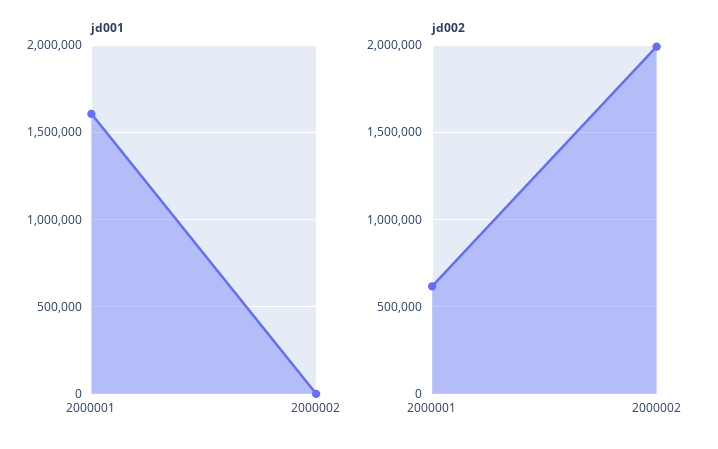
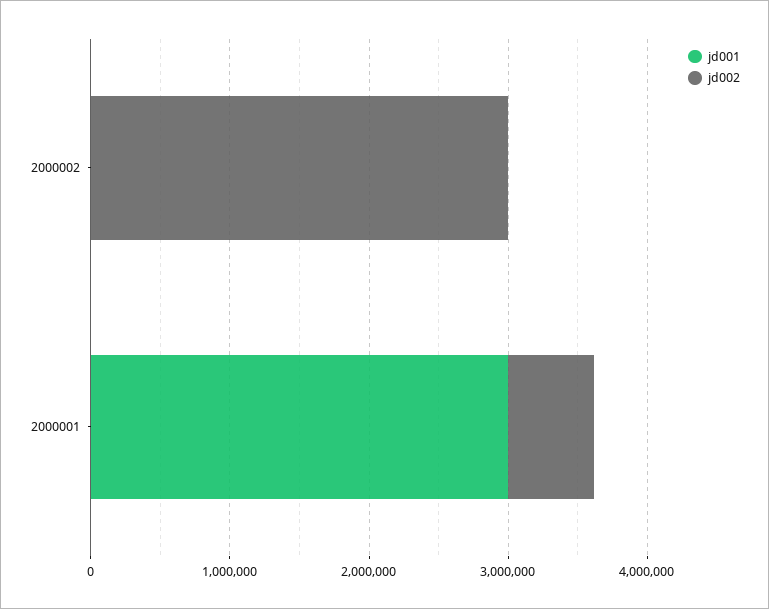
jd001, 2000001: 1600000 -> 3000000
jd002, 2000002: 2000000 -> 3000000

